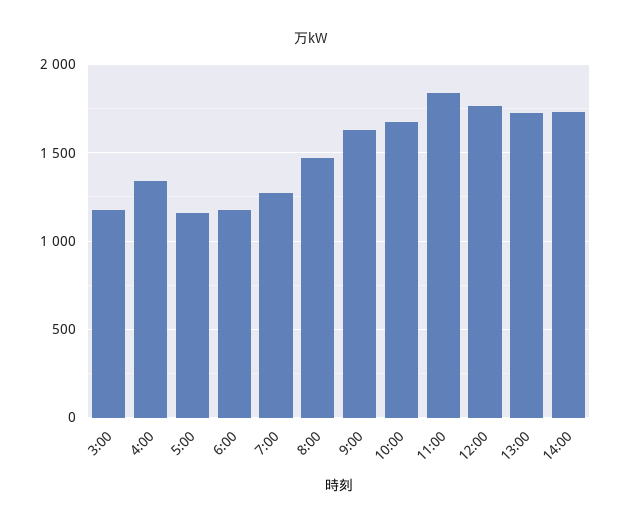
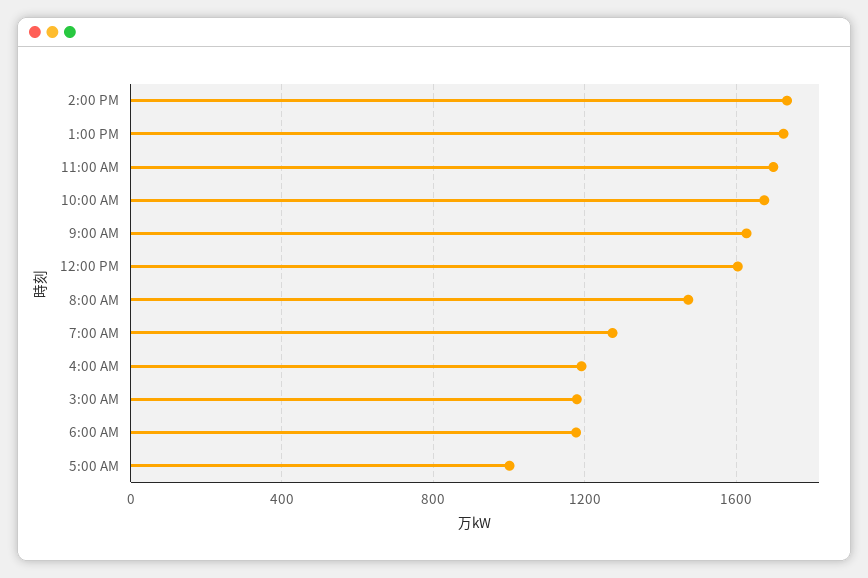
4:00: 1350 -> 1200
5:00: 1150 -> 1000
11:00: 1850 -> 1700
12:00: 1750 -> 1600

